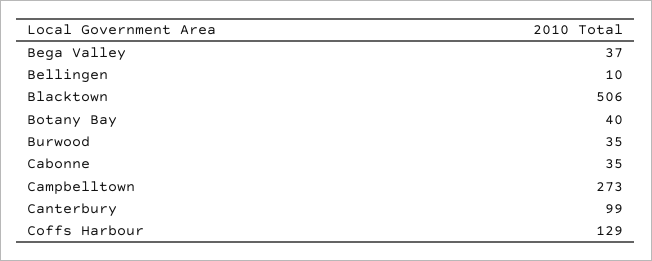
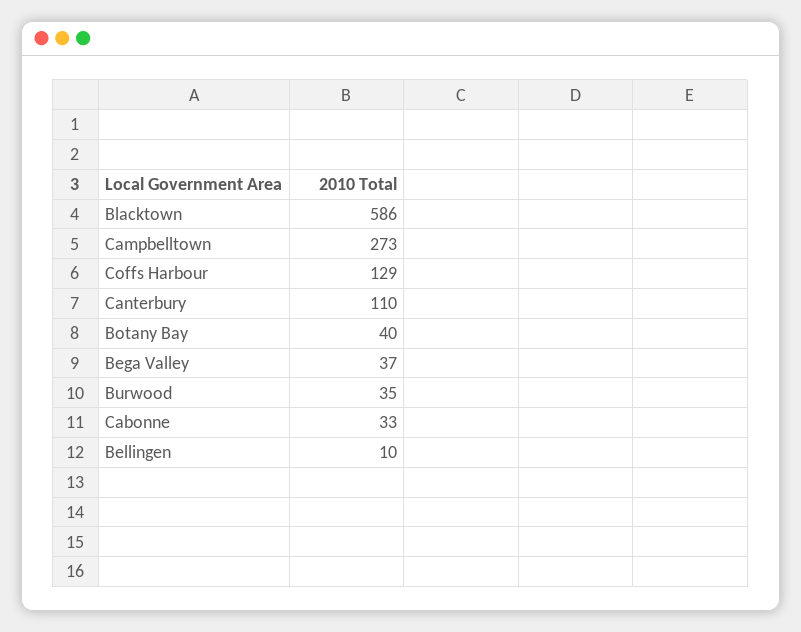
Blacktown: 506 -> 586
Cabonne: 35 -> 33
Canterbury: 99 -> 110

